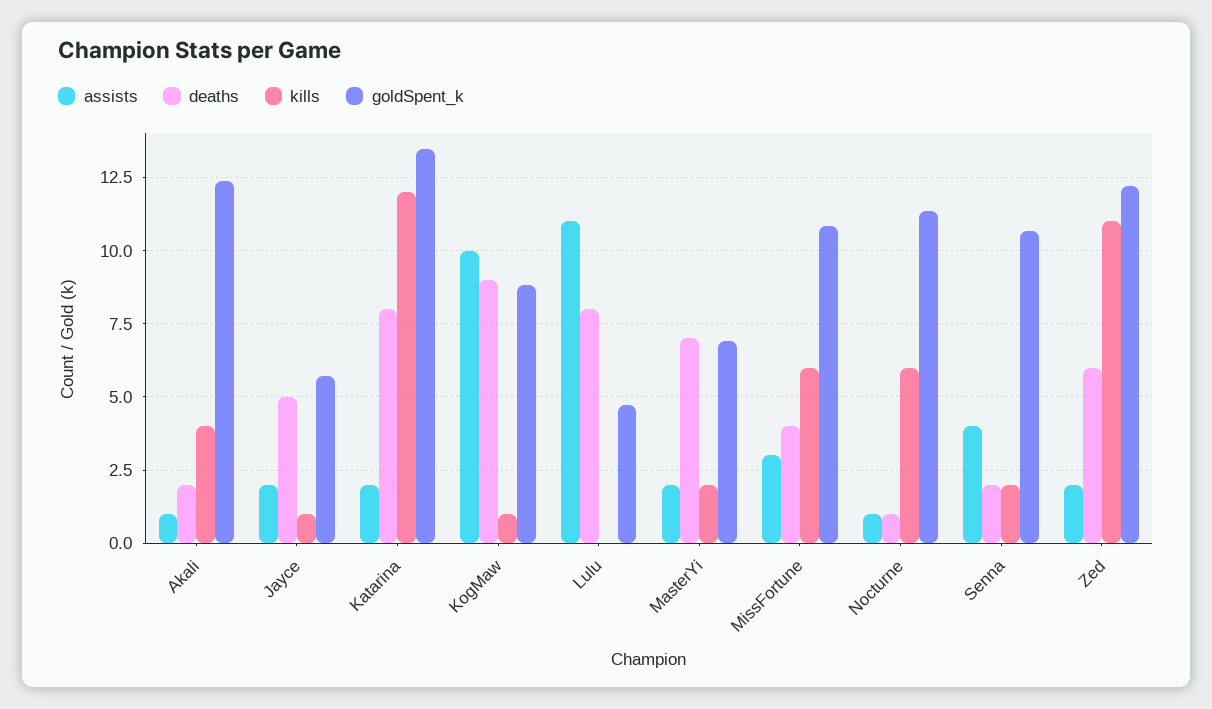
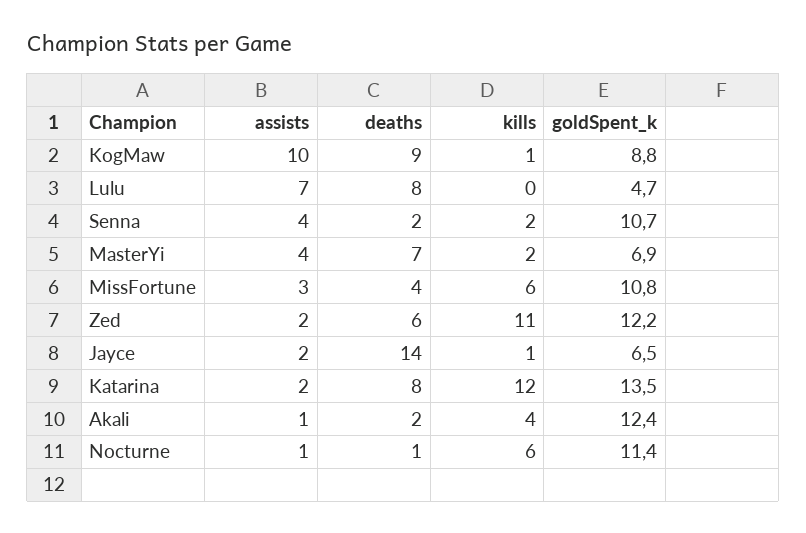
deaths, Jayce: 5 -> 14
goldSpent_k, Jayce: 5.75 -> 6.5
assists, Lulu: 11 -> 7
assists, MasterYi: 2 -> 4

